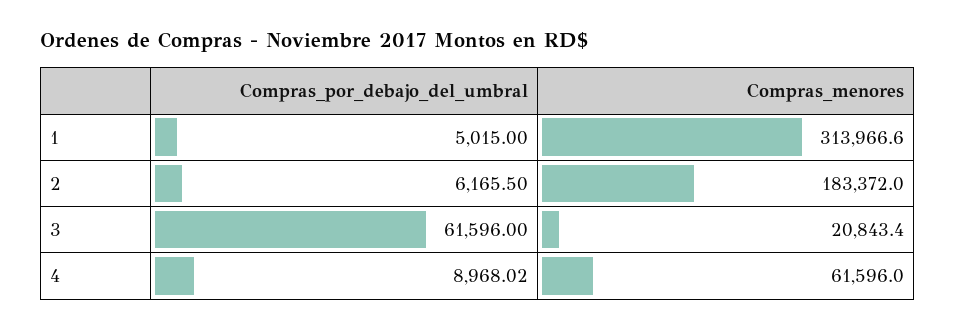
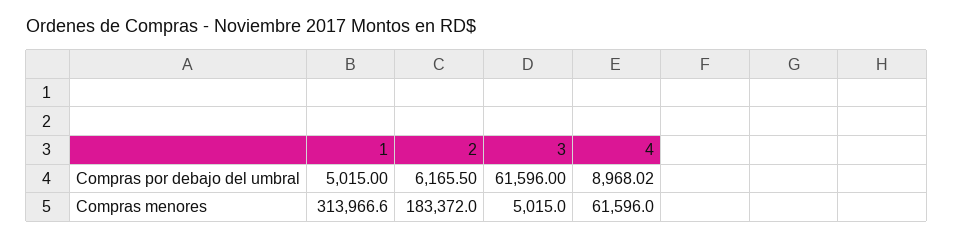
Compras_menores, 3: 20843.4 -> 5015

